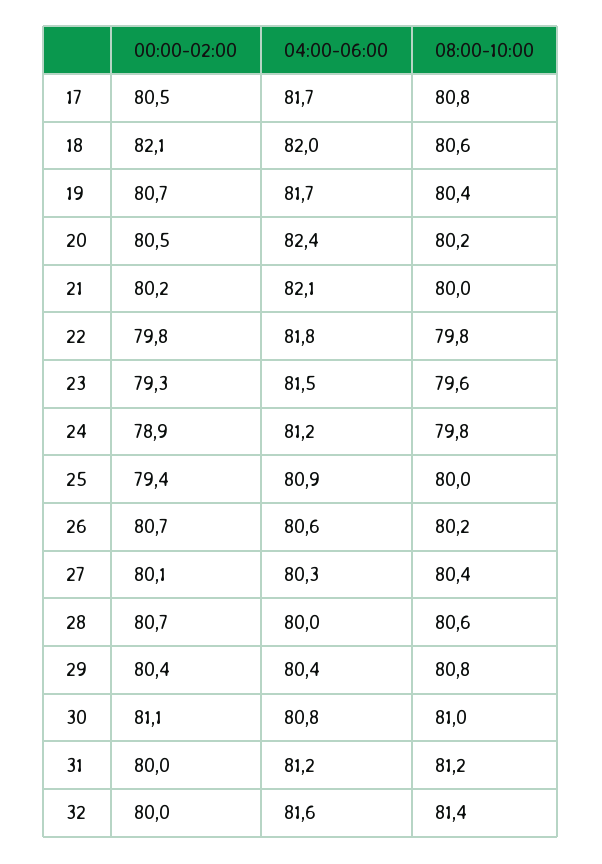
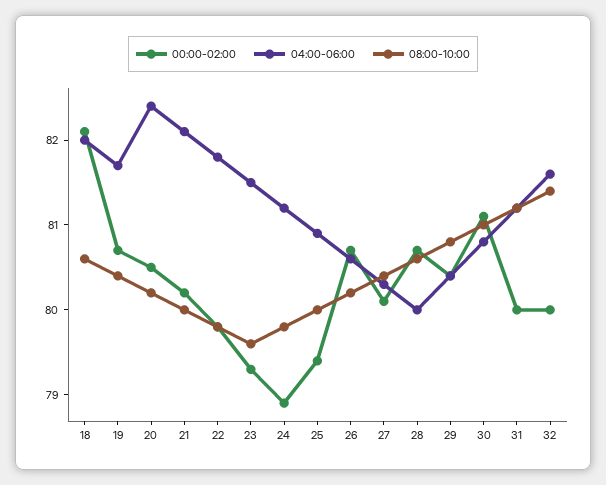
00:00-02:00, 17: 80.5 -> none
04:00-06:00, 17: 81.7 -> none
08:00-10:00, 17: 80.8 -> none

